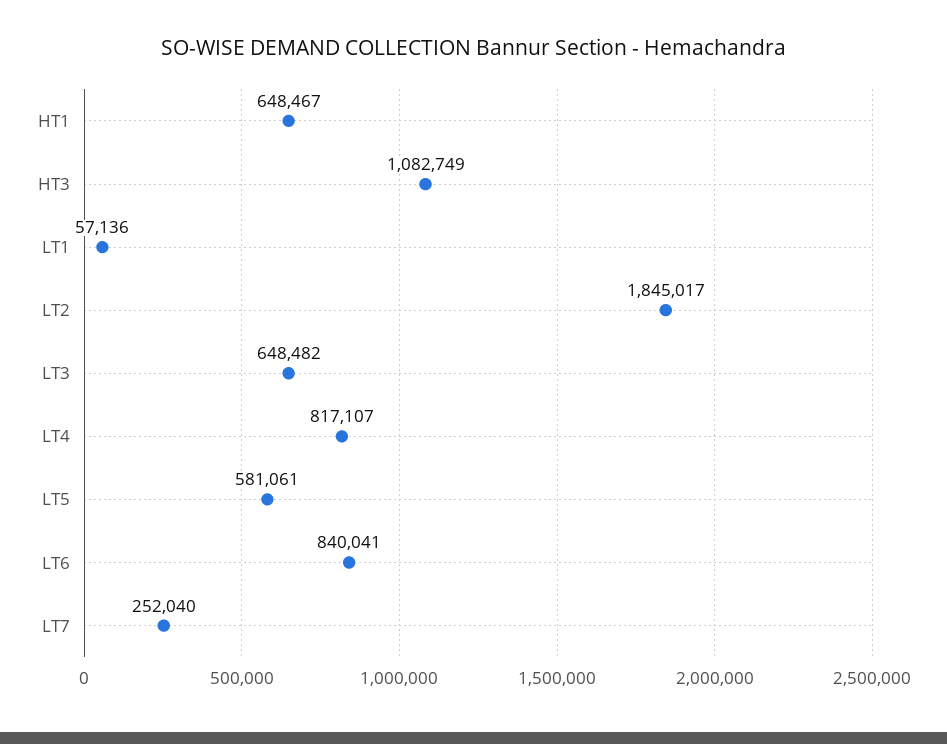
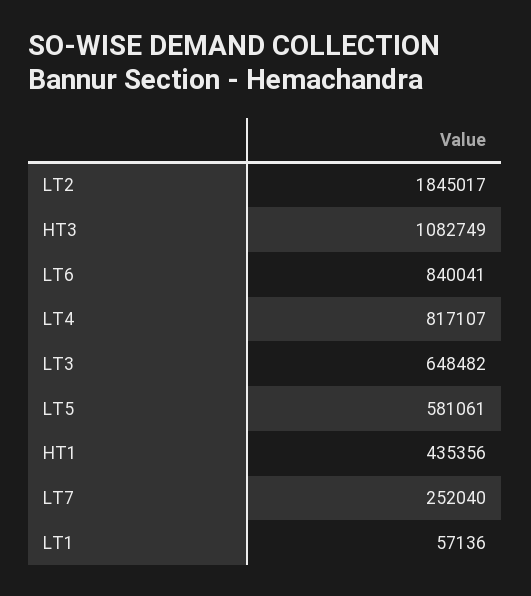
HT1: 648467 -> 435356

